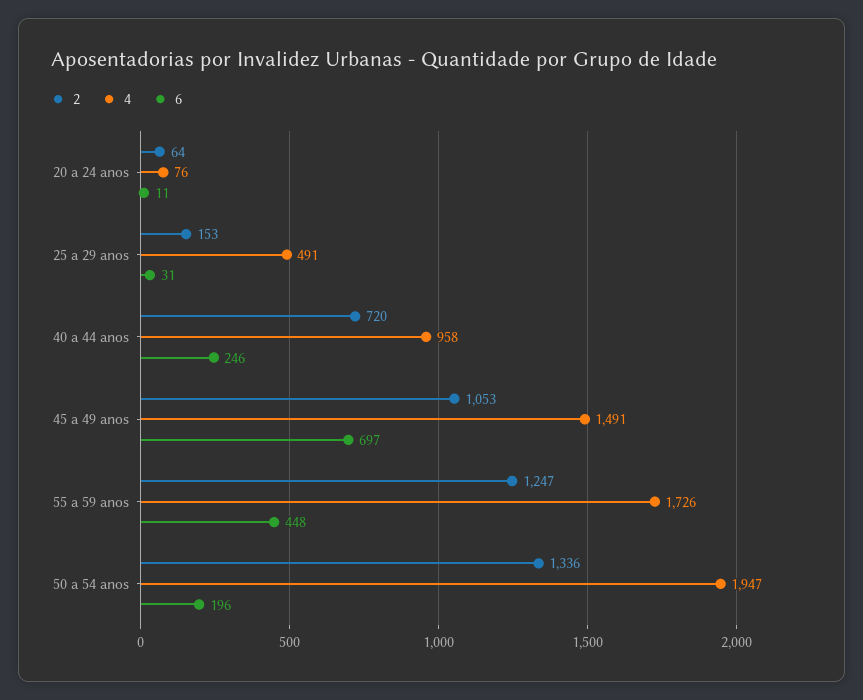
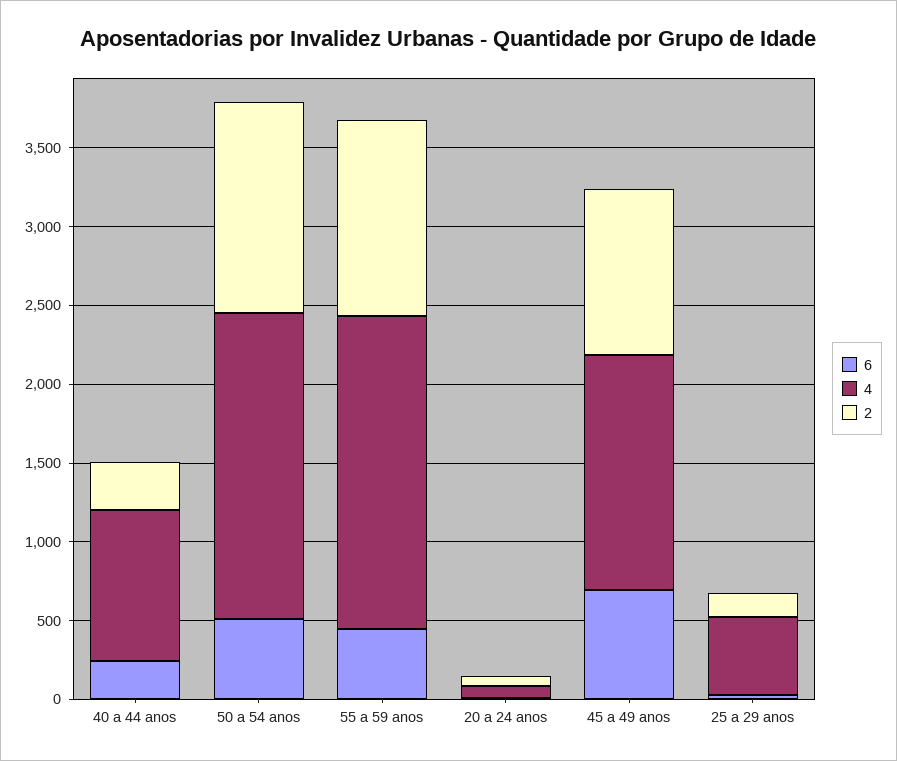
2, 40 a 44 anos: 720 -> 300
4, 55 a 59 anos: 1726 -> 2000
6, 50 a 54 anos: 196 -> 500

